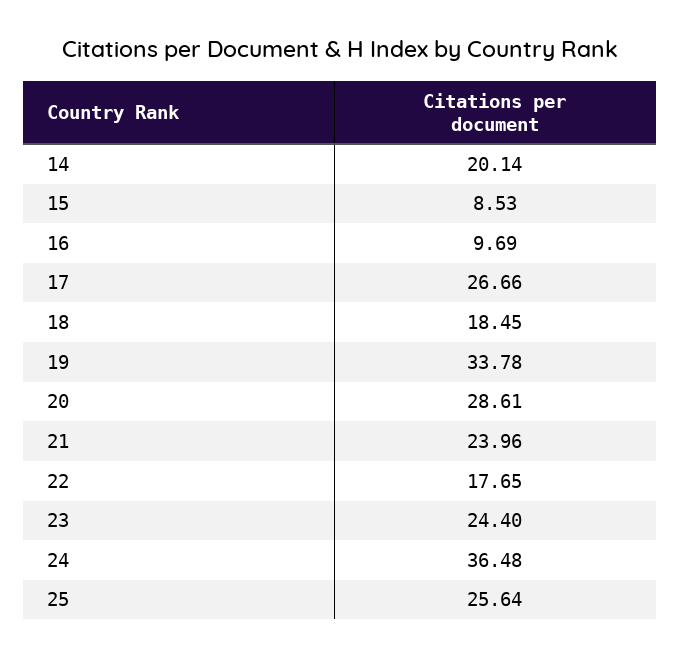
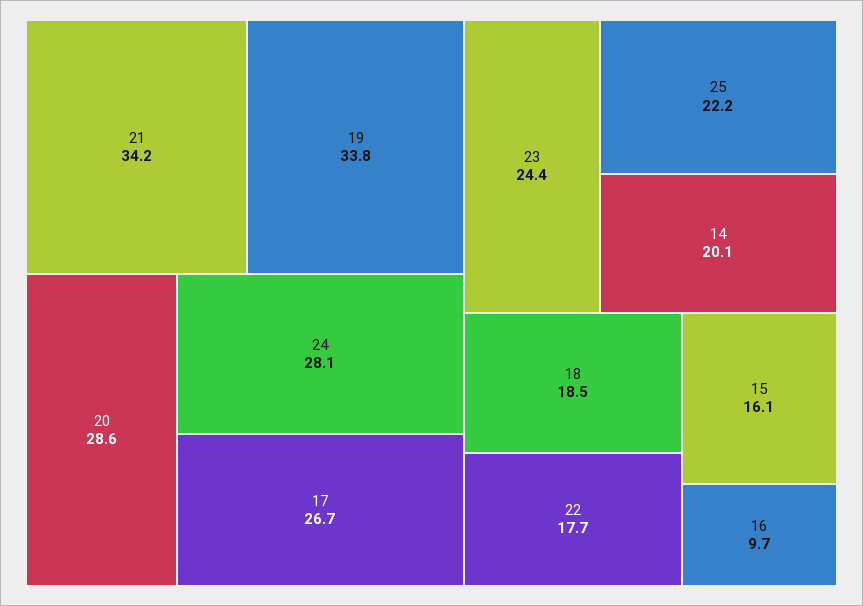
15: 8.53 -> 16.1
21: 23.96 -> 34.2
24: 36.48 -> 28.1
25: 25.64 -> 22.2

